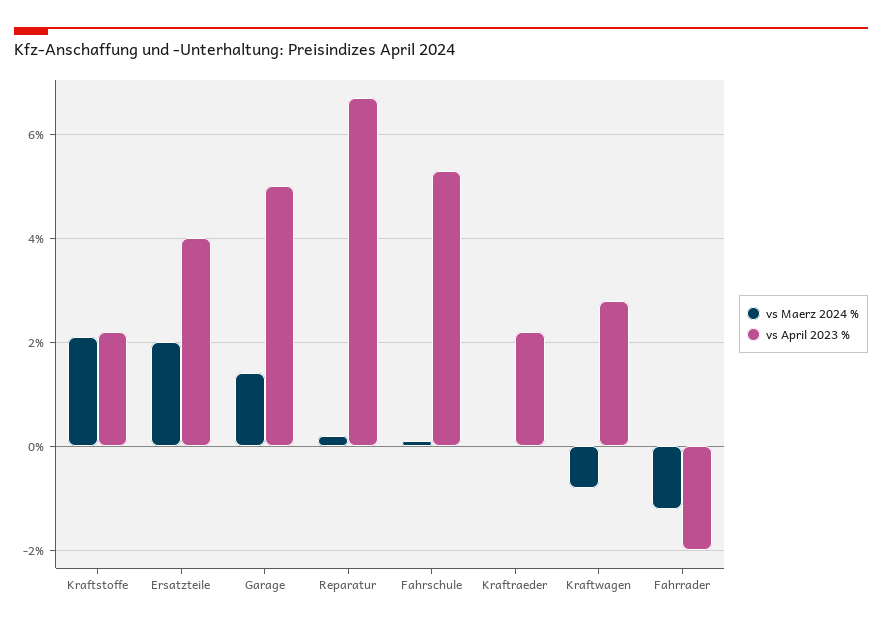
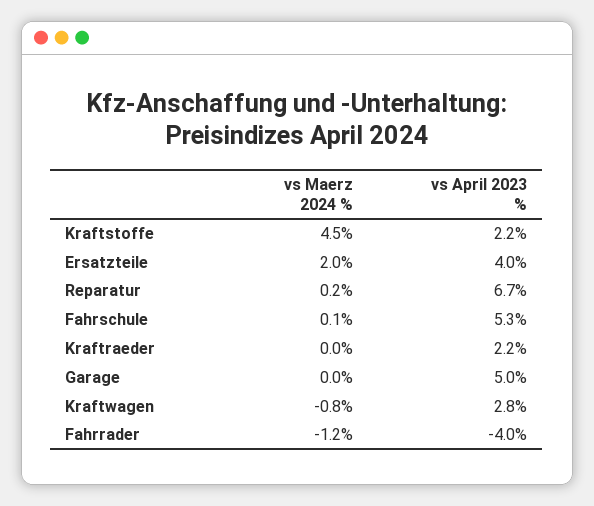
vs Maerz 2024 %, Kraftstoffe: 2 -> 4.5
vs Maerz 2024 %, Garage: 1.5 -> 0
vs April 2023 %, Fahrrader: -2 -> -4

